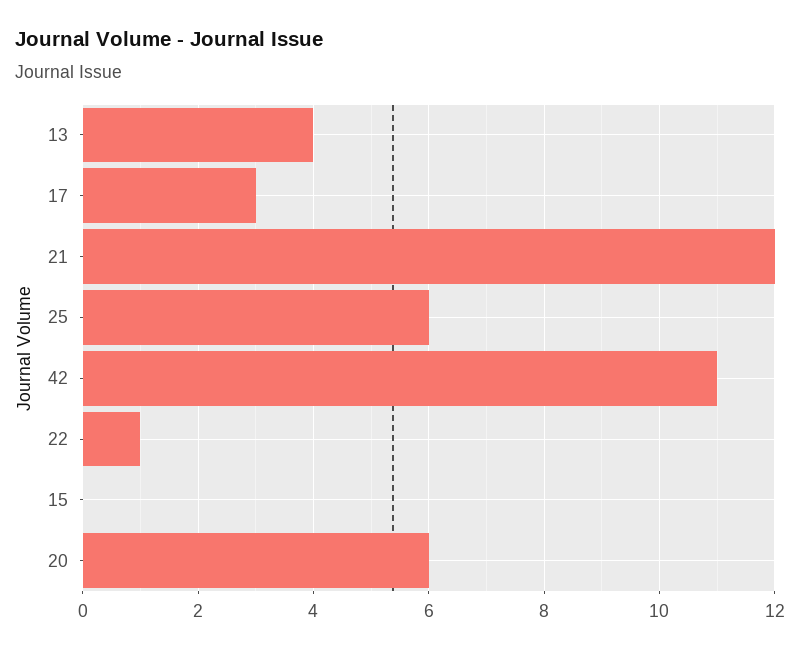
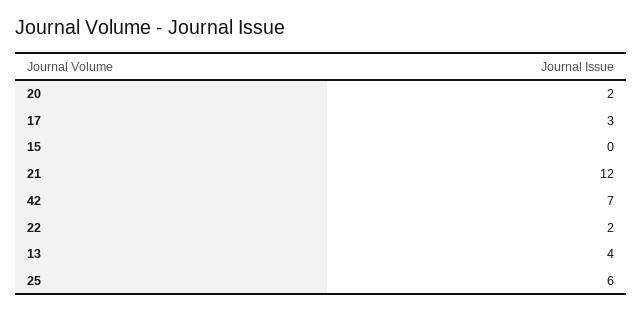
42: 11 -> 7
22: 1 -> 2
20: 6 -> 2

